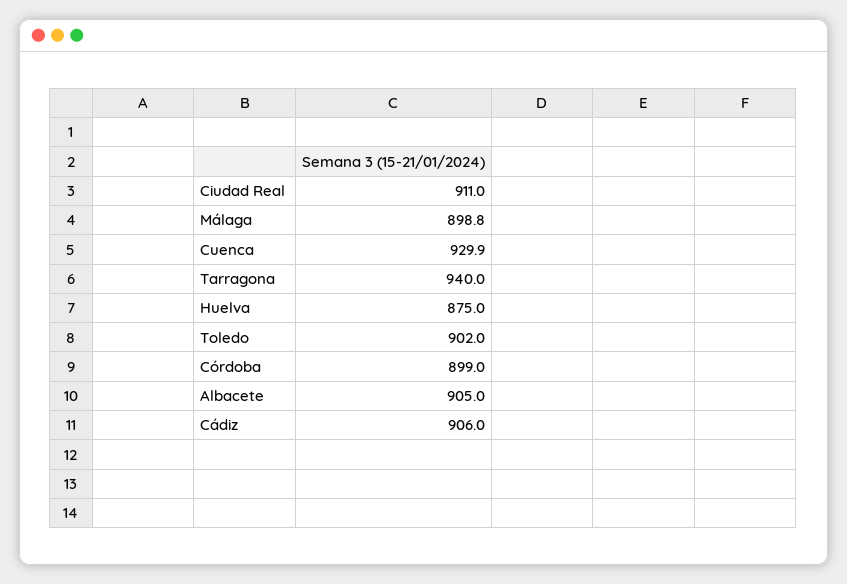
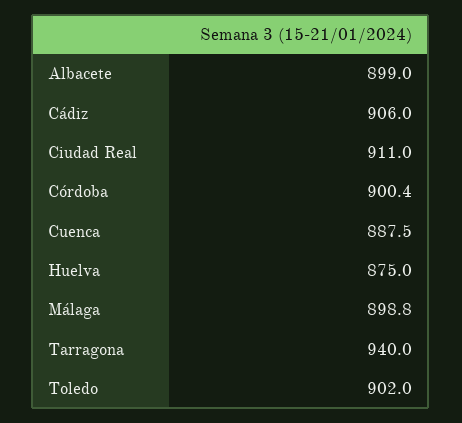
Cuenca: 929.9 -> 887.5
Córdoba: 899 -> 900.4
Albacete: 905 -> 899

